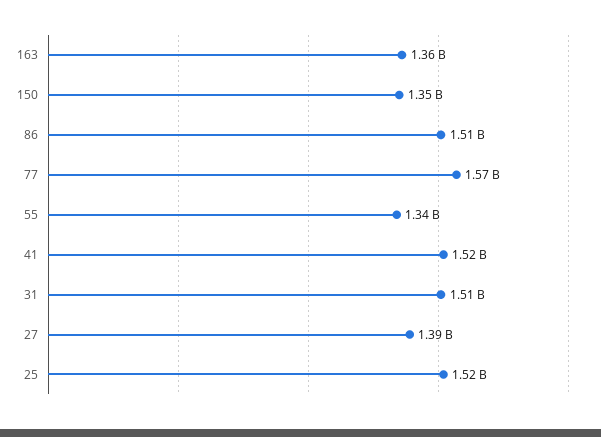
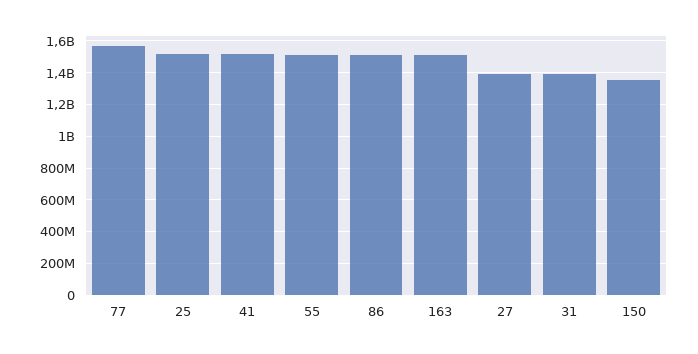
163: 1360000000 -> 1500000000
55: 1340000000 -> 1500000000
31: 1510000000 -> 1400000000

